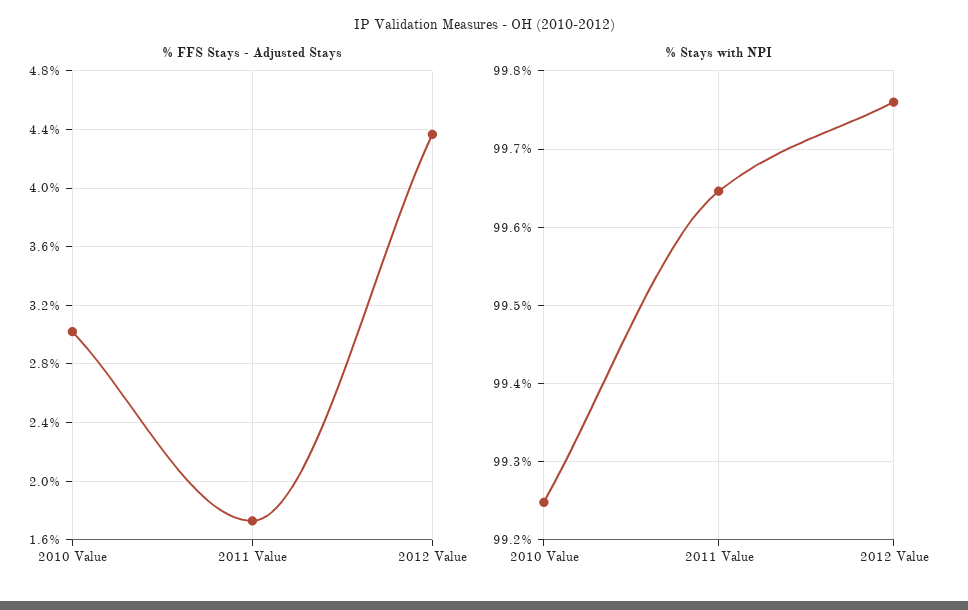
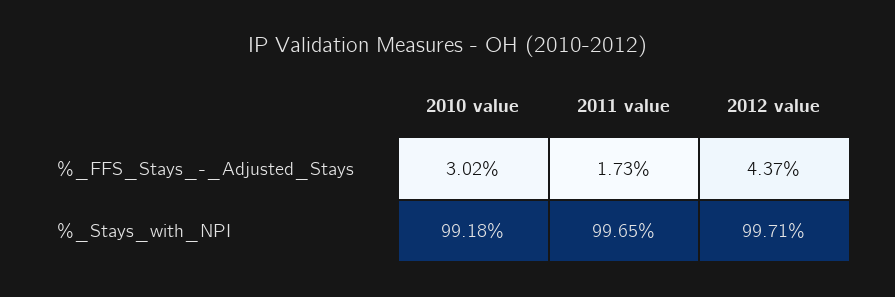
% Stays with NPI, 2010 Value: 99.25 -> 99.18
% Stays with NPI, 2012 Value: 99.76 -> 99.71

